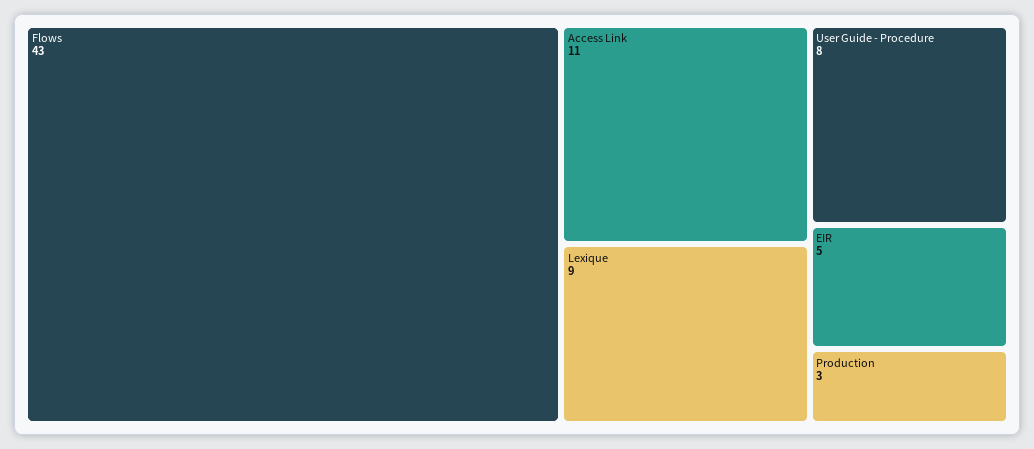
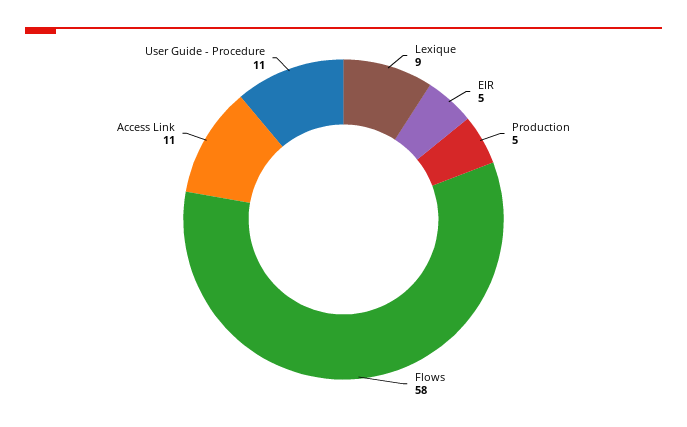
Flows: 43 -> 58
User Guide - Procedure: 8 -> 11
Production: 3 -> 5

